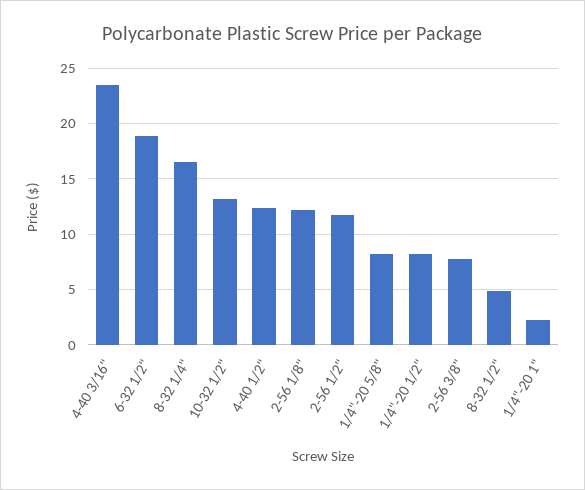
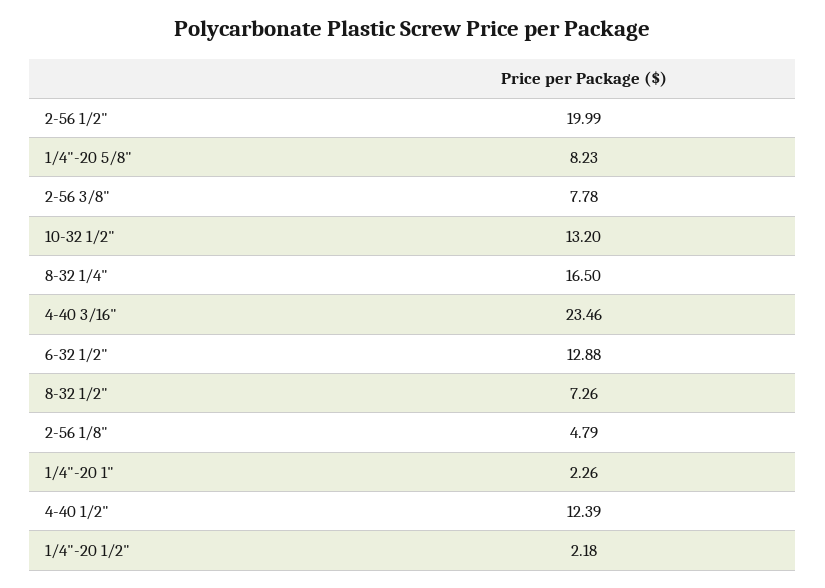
6-32 1/2": 19 -> 12.88
2-56 1/8": 12 -> 4.79
2-56 1/2": 12 -> 19.99
1/4"-20 1/2": 8 -> 2.18
8-32 1/2": 5 -> 7.26

